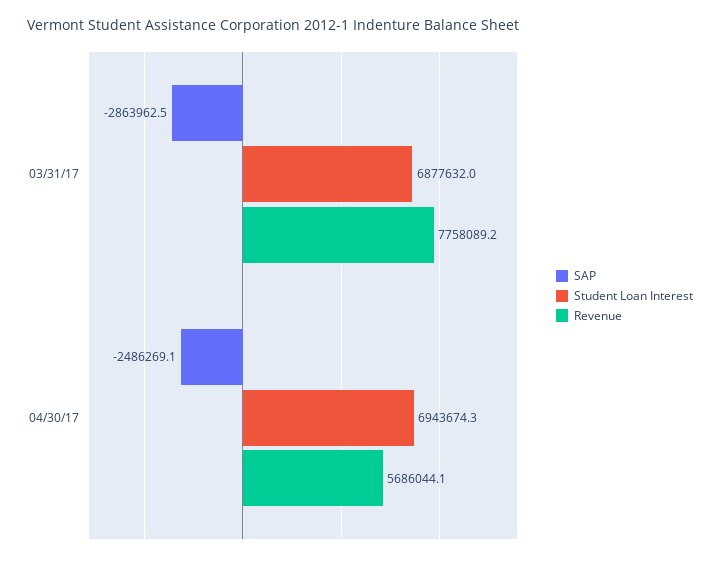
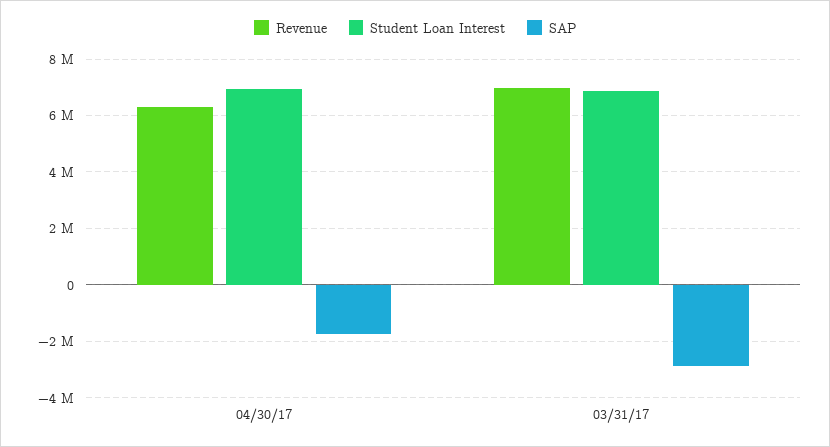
Revenue, 03/31/17: 7758089.2 -> 7000000
SAP, 04/30/17: -2486269.1 -> -1750000
Revenue, 04/30/17: 5686044.1 -> 6250000

